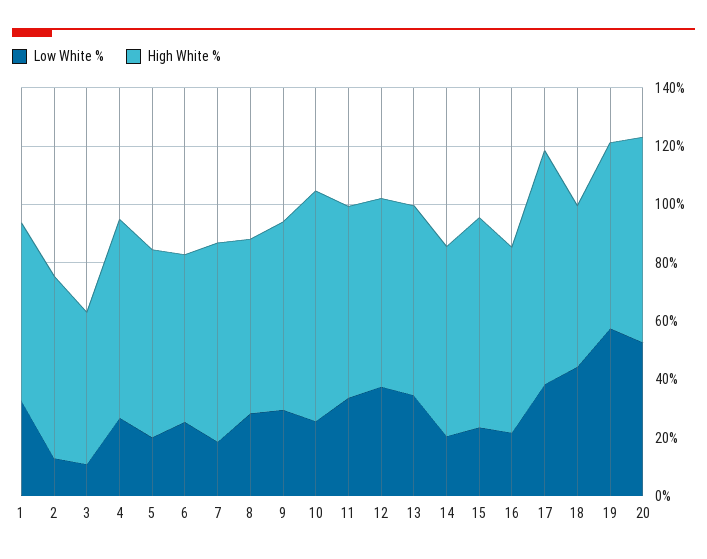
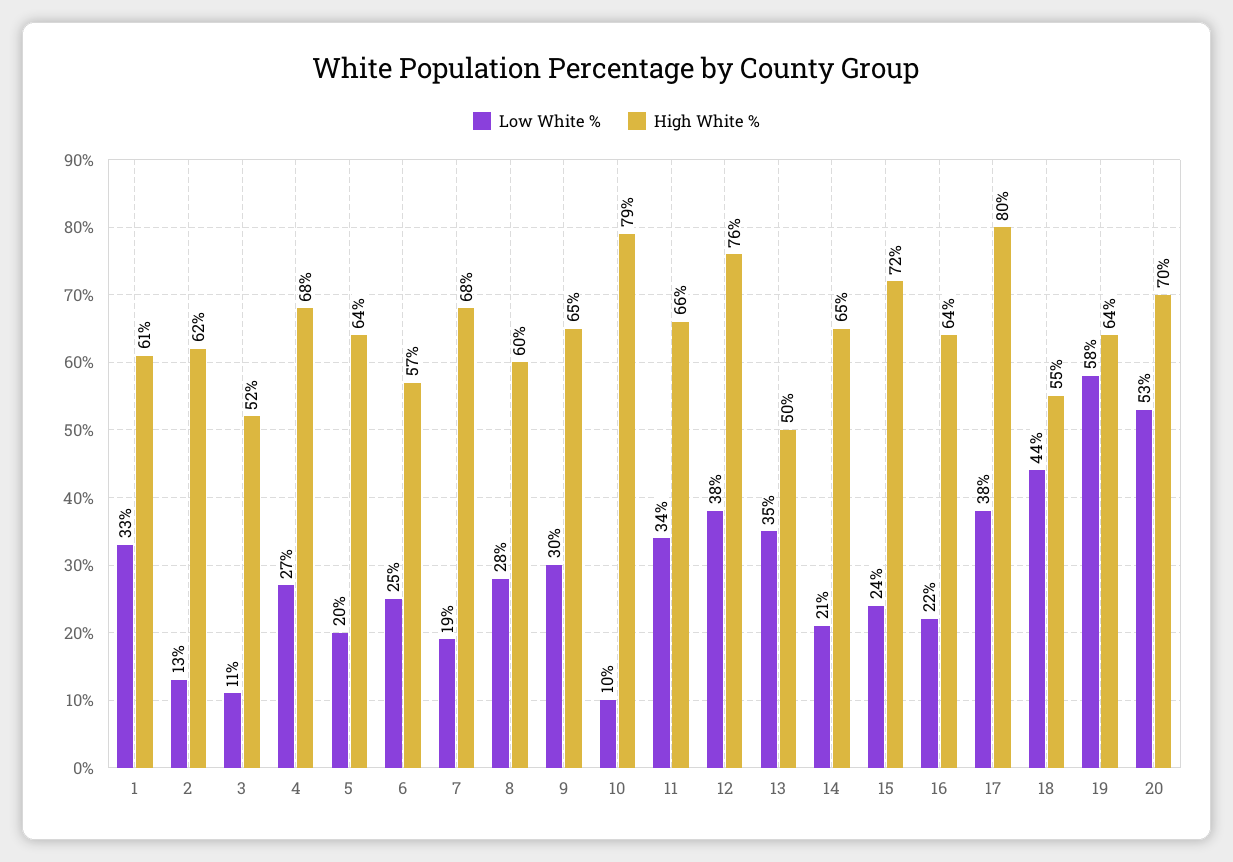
Low White %, 10: 25 -> 10
High White %, 12: 65 -> 76
High White %, 13: 65 -> 50

